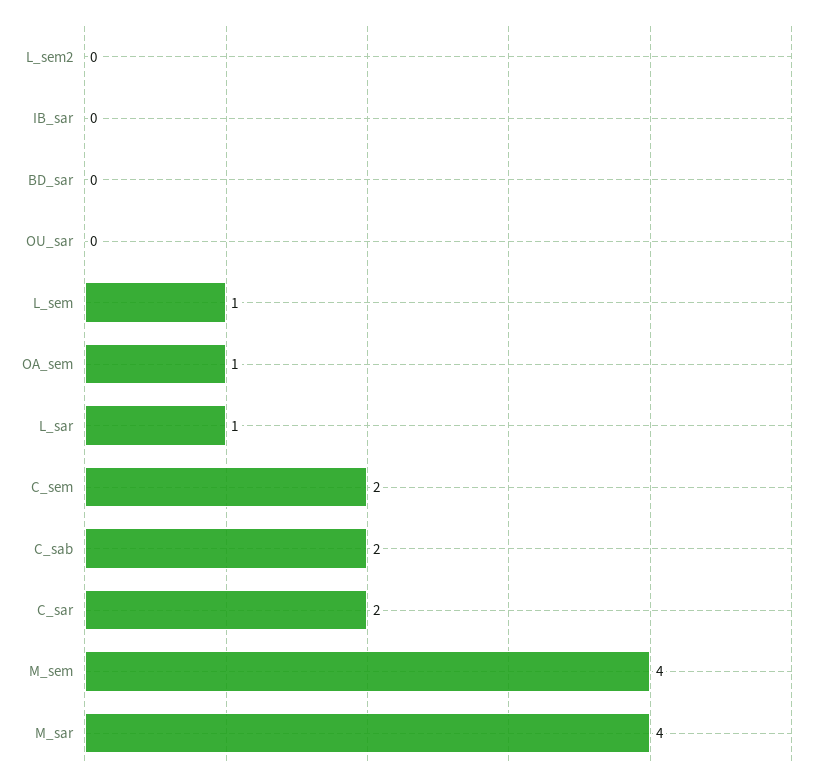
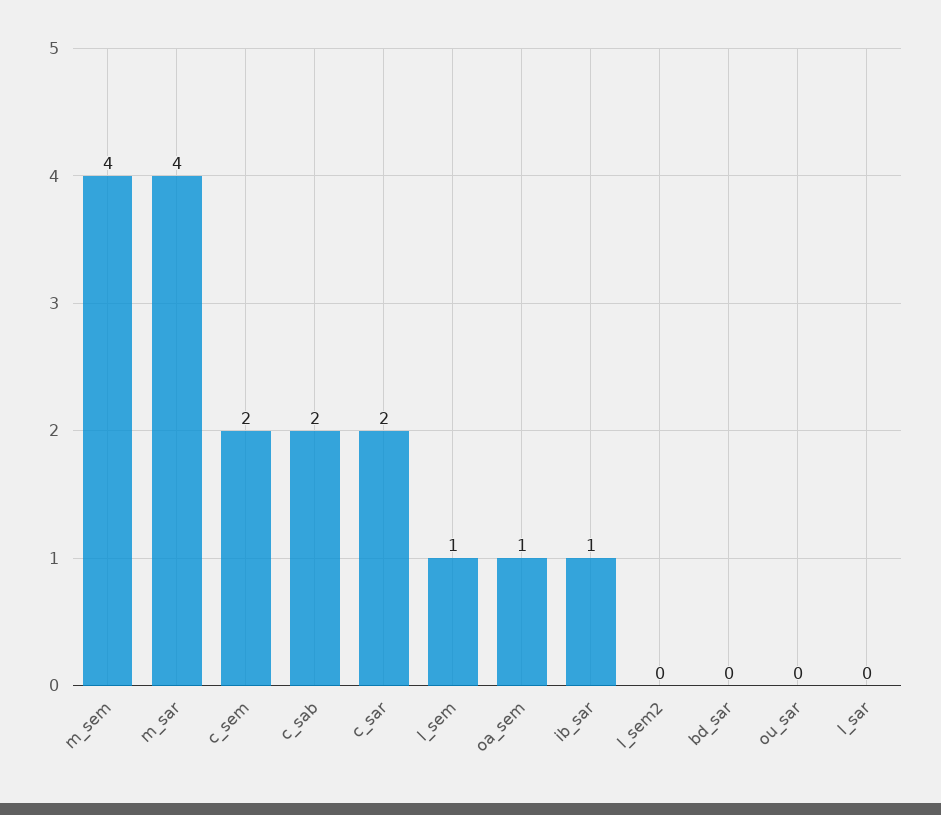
IB_sar: 0 -> 1
L_sar: 1 -> 0

